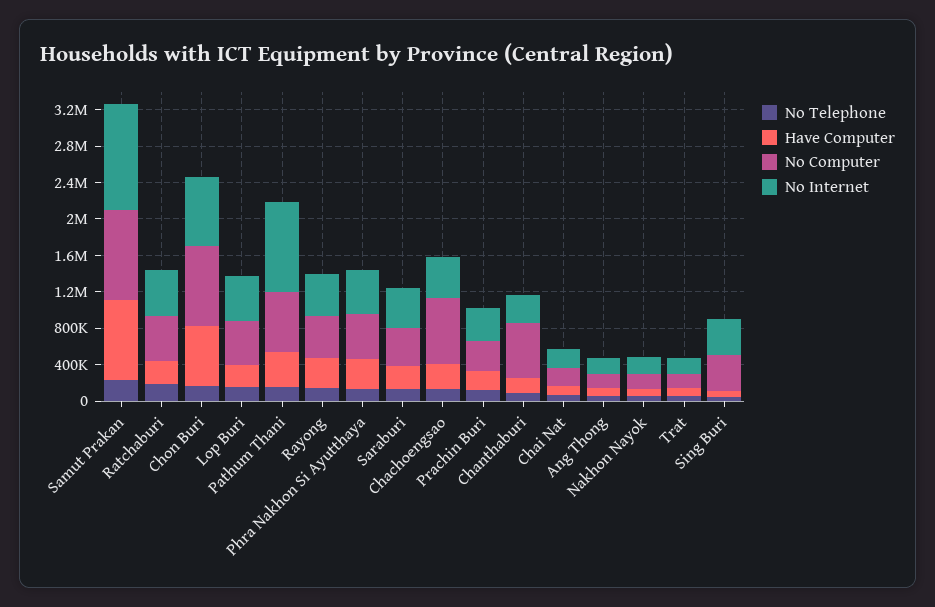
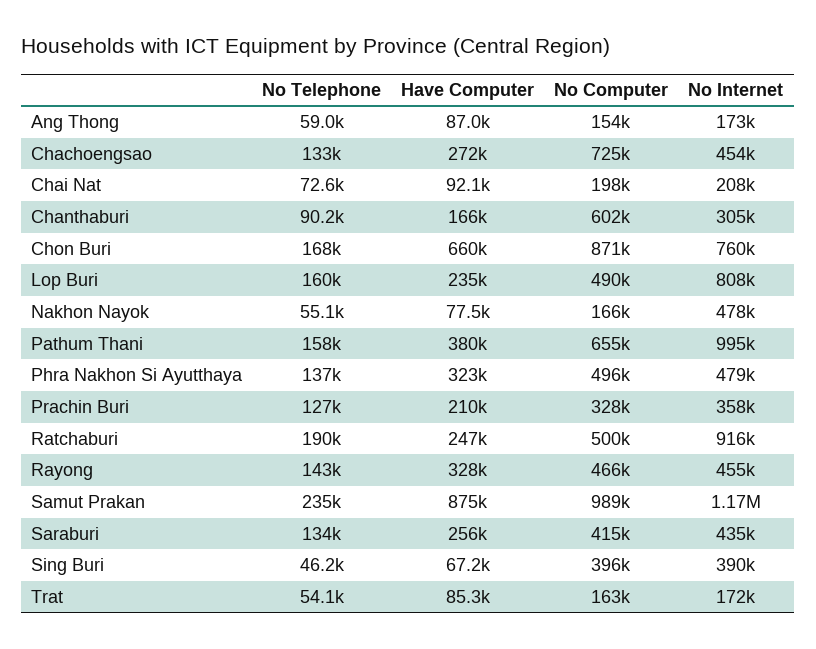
No Internet, Ratchaburi: 500000 -> 916000
No Internet, Lop Buri: 500000 -> 808000
No Internet, Nakhon Nayok: 200000 -> 478000

